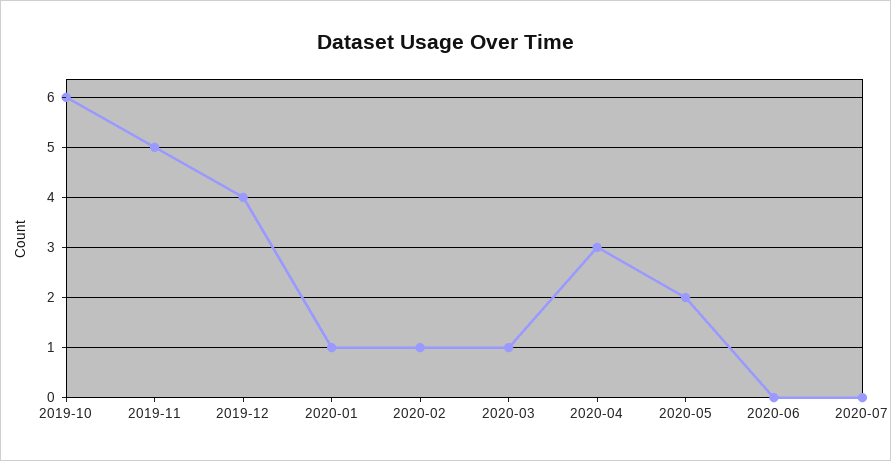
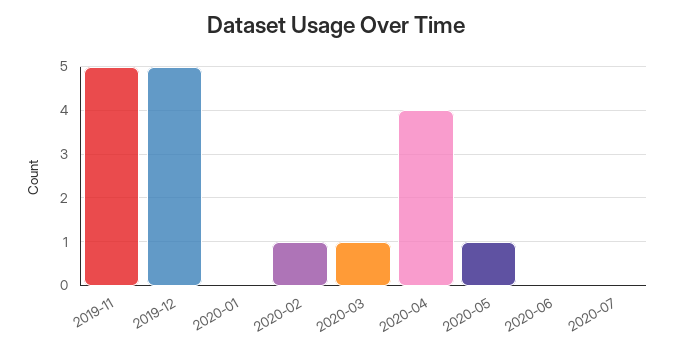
2019-10: 6 -> none
2019-12: 4 -> 5
2020-01: 1 -> 0
2020-04: 3 -> 4
2020-05: 2 -> 1

